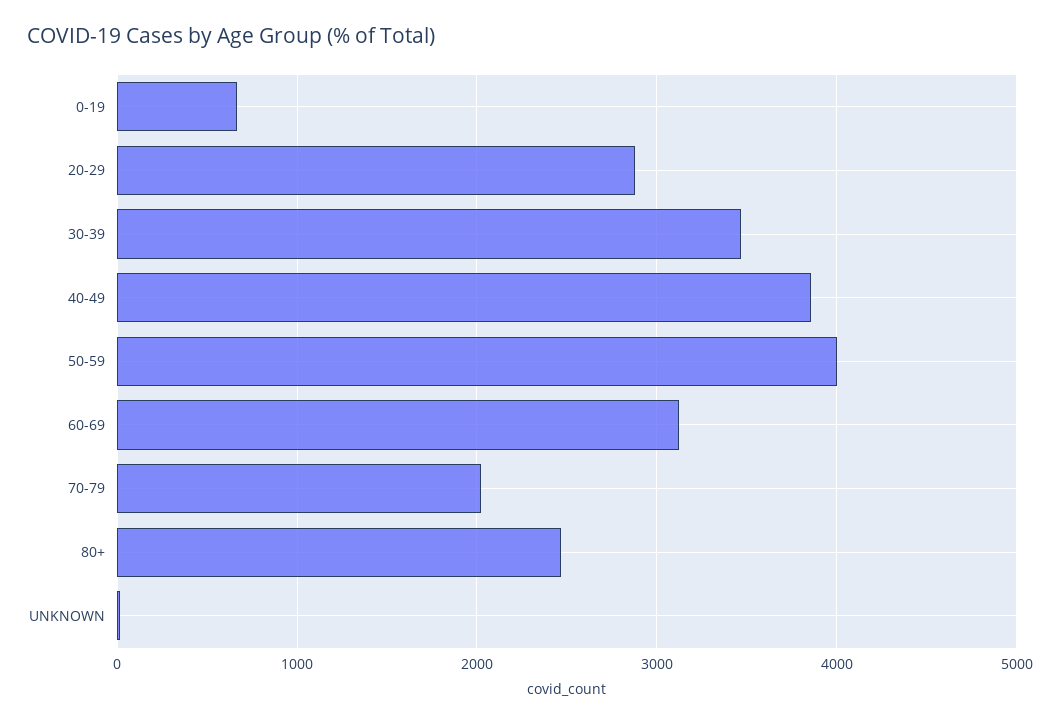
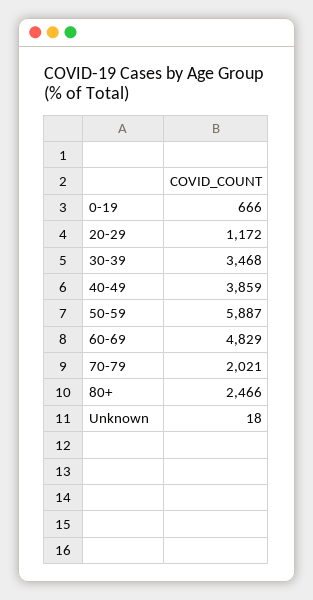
20-29: 2900 -> 1172
50-59: 4000 -> 5887
60-69: 3100 -> 4829

